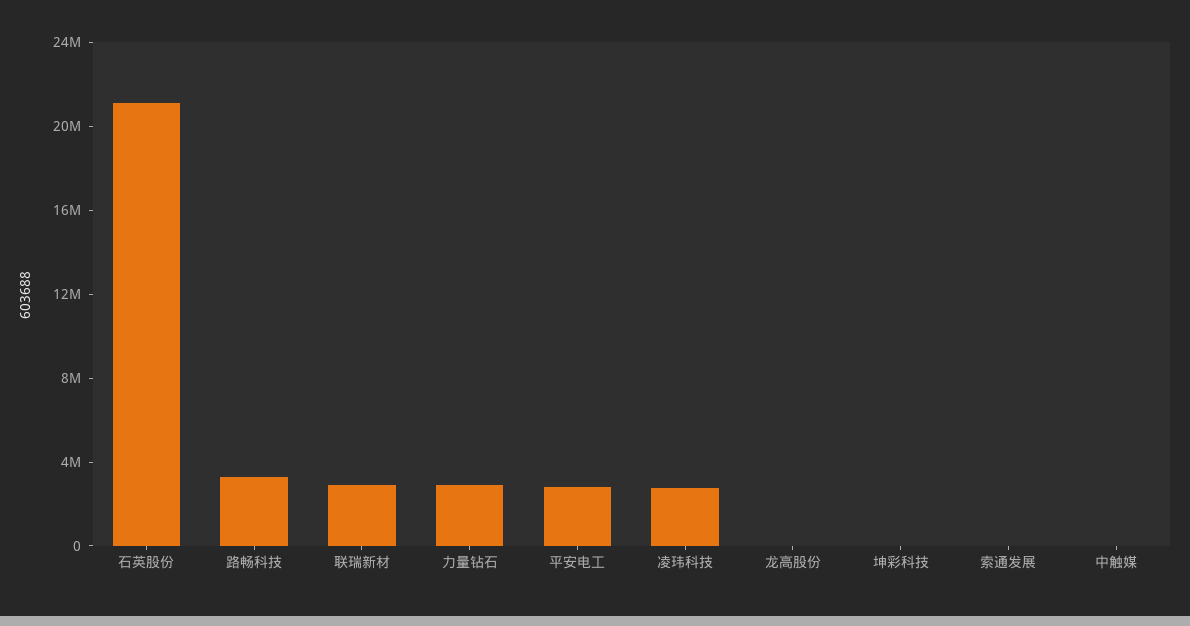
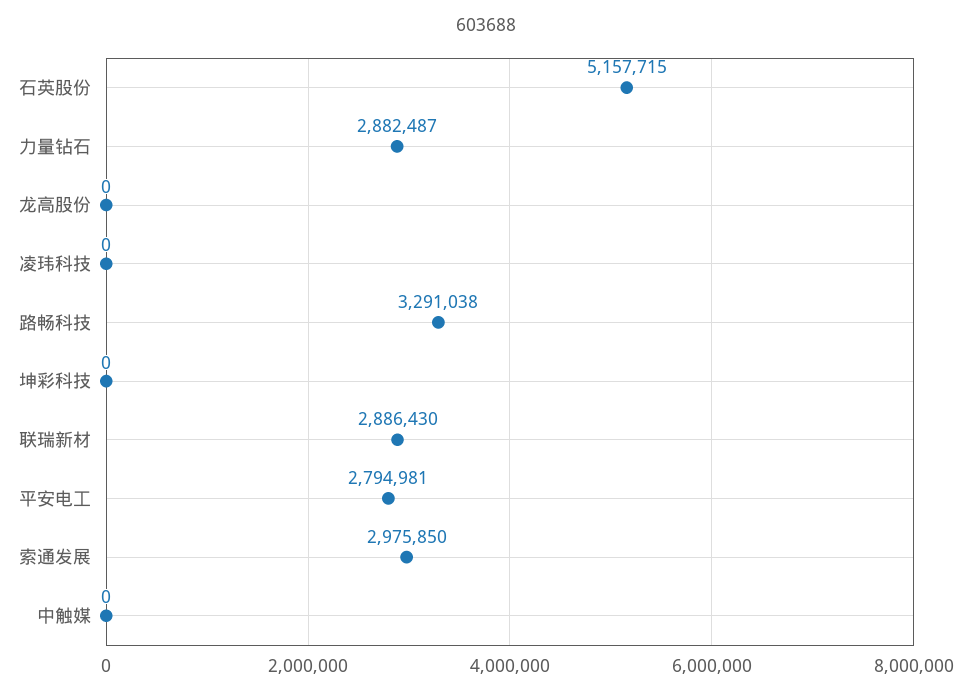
石英股份: 21000000 -> 5157715
凌玮科技: 3000000 -> 0
索通发展: 0 -> 2975850

